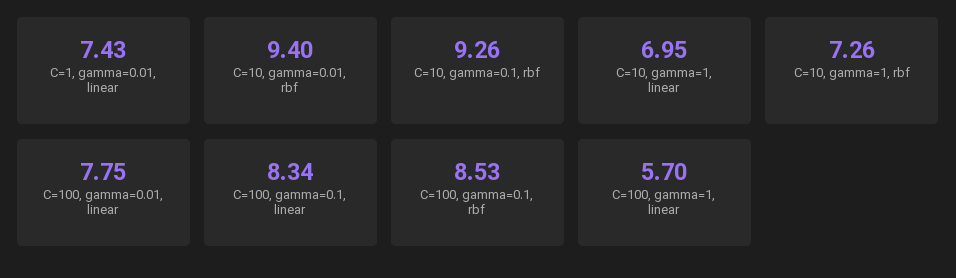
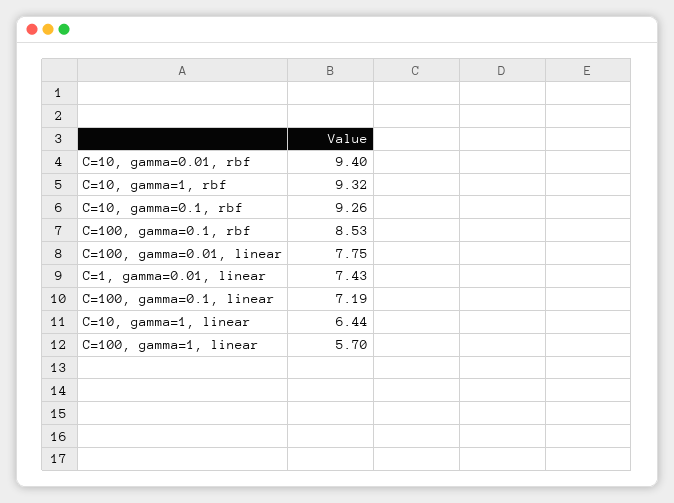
C=10, gamma=1, linear: 6.95 -> 6.44
C=10, gamma=1, rbf: 7.26 -> 9.32
C=100, gamma=0.1, linear: 8.34 -> 7.19

